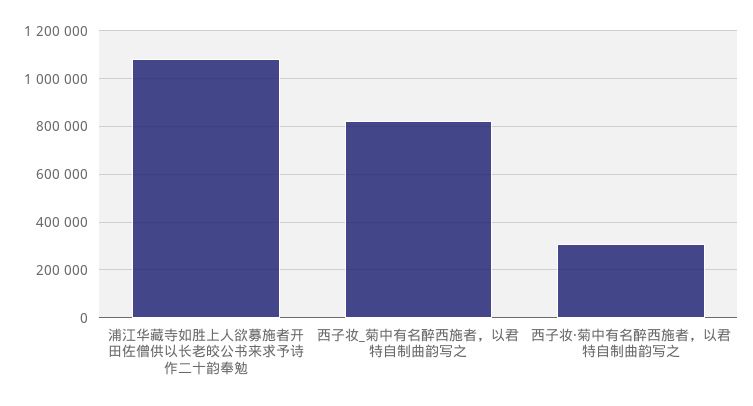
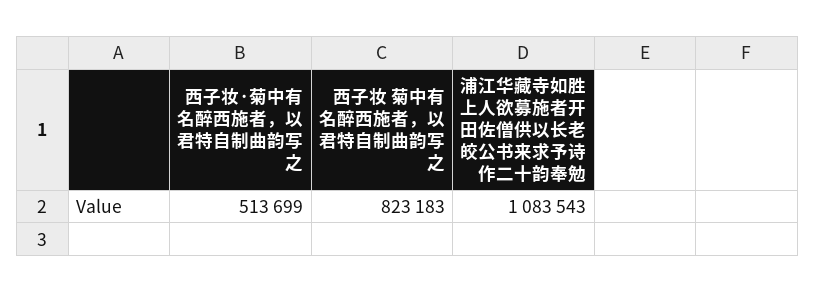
西子妆·菊中有名醉西施者，以君特自制曲韵写之: 300000 -> 513699

